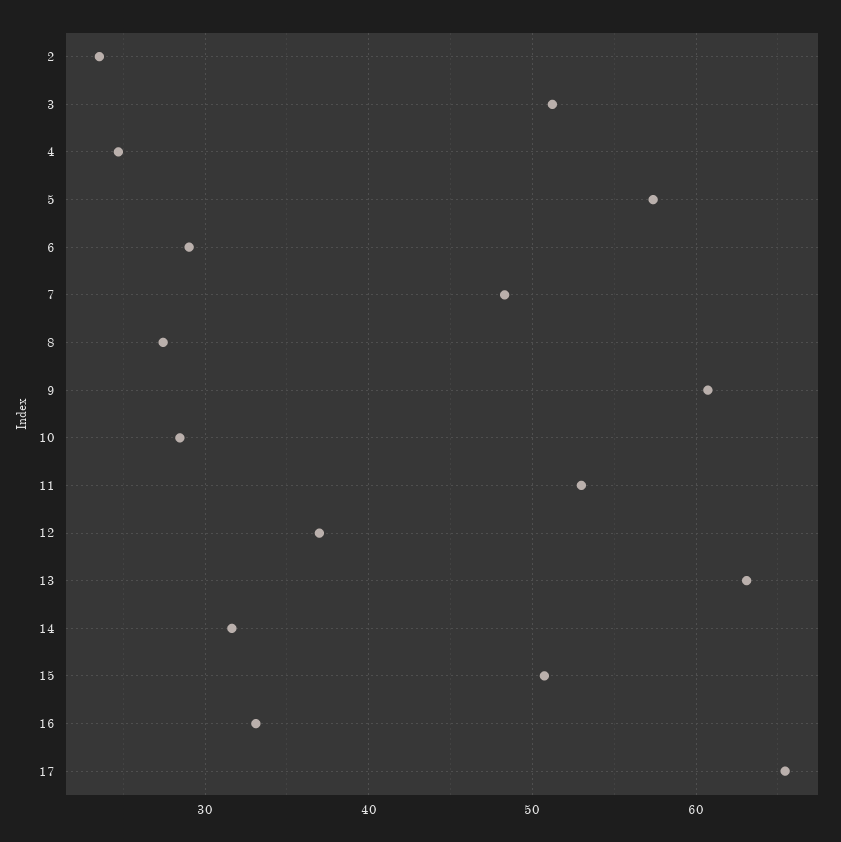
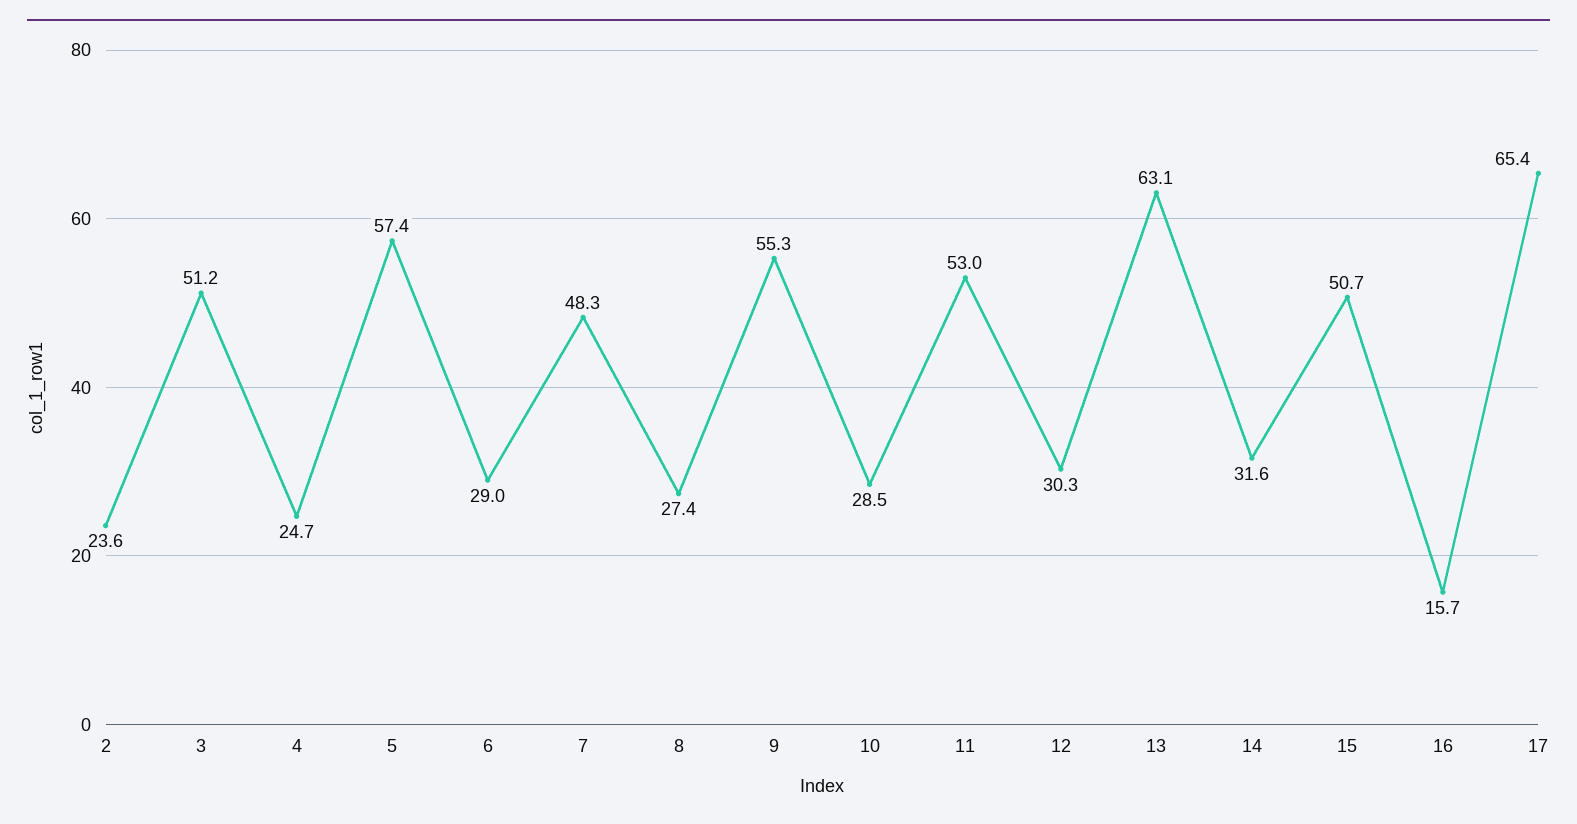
9: 61 -> 55.3
12: 37 -> 30.3
16: 33 -> 15.7

